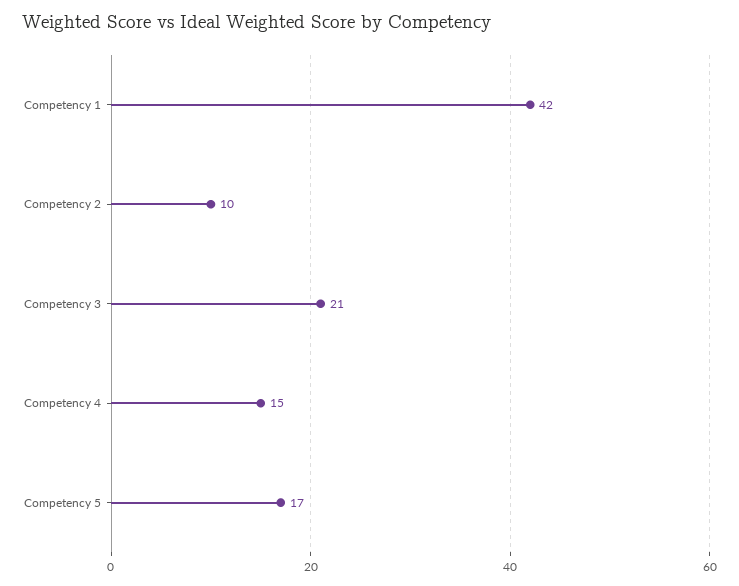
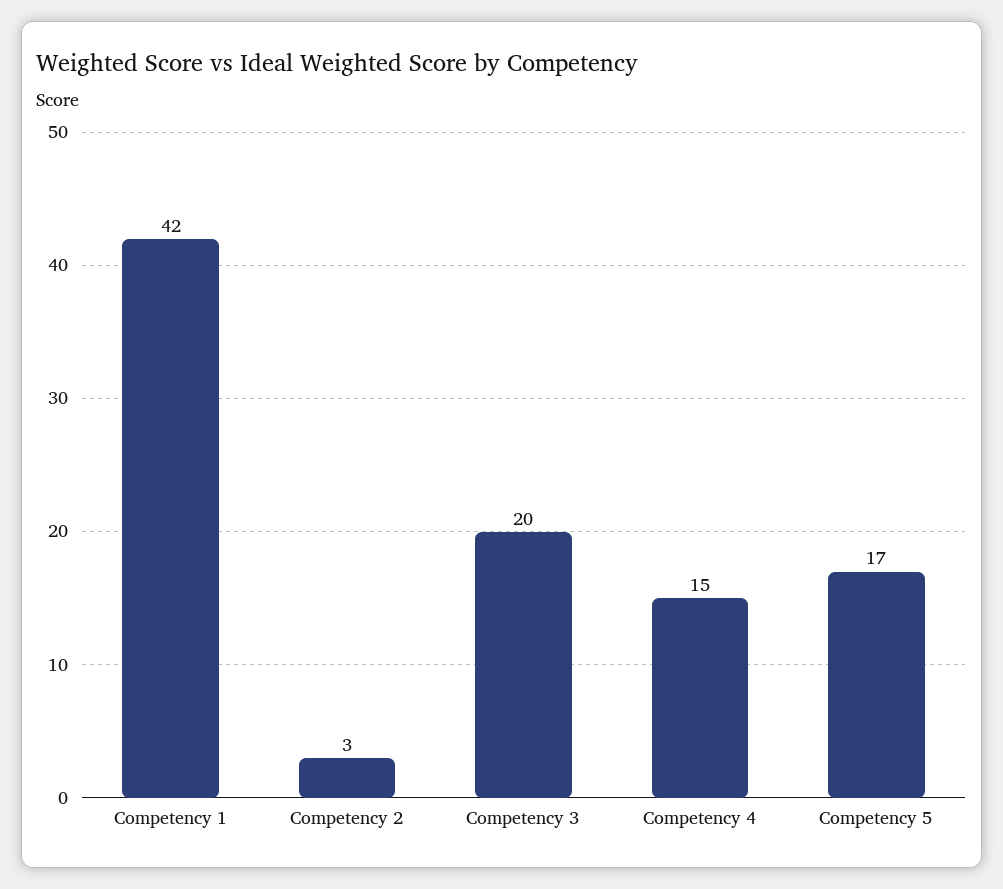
Competency 2: 10 -> 3
Competency 3: 21 -> 20

